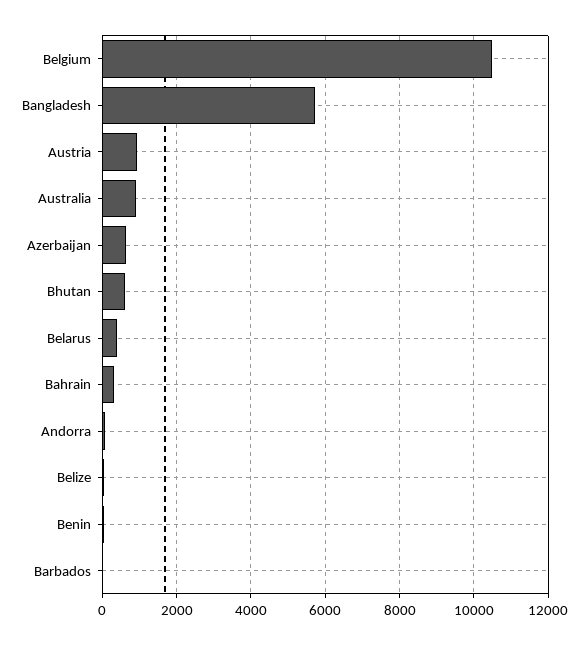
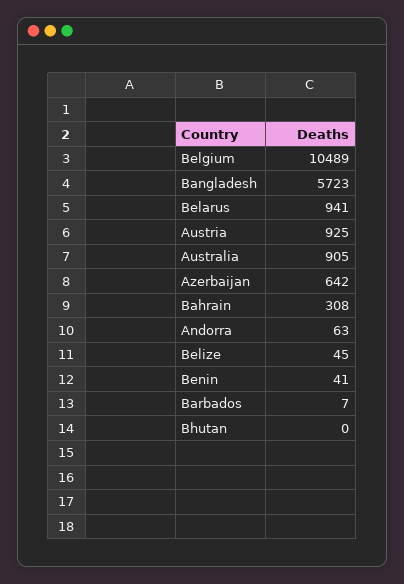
Bhutan: 600 -> 0
Belarus: 400 -> 941

